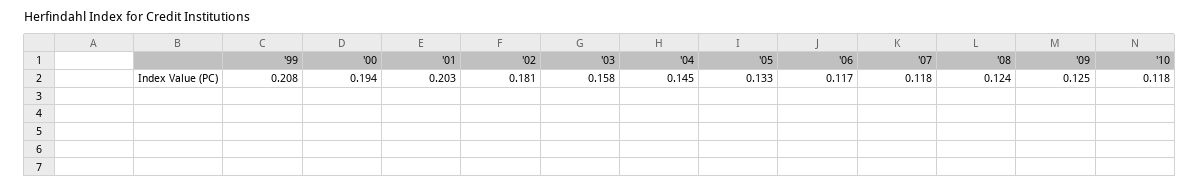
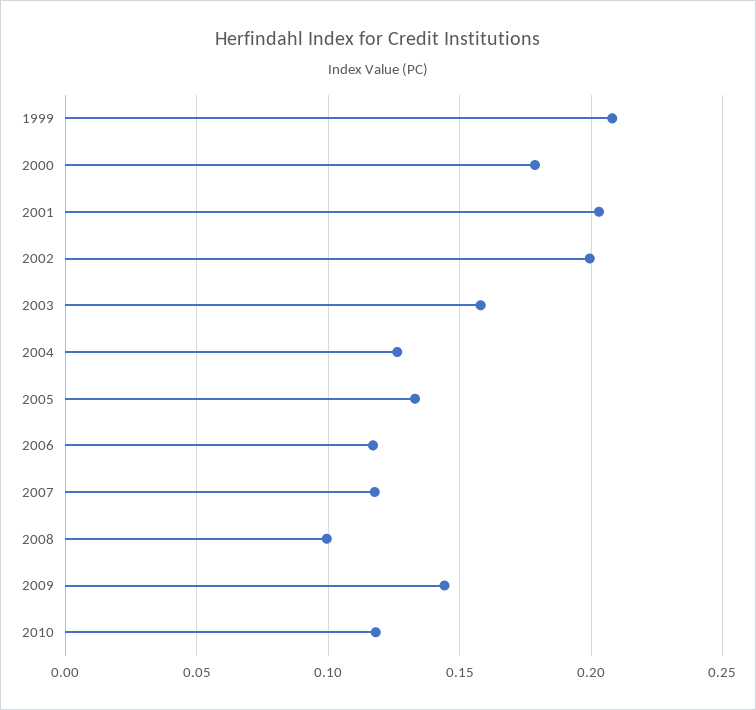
'00: 0.194 -> 0.18
'02: 0.181 -> 0.2
'04: 0.145 -> 0.125
'08: 0.124 -> 0.1
'09: 0.125 -> 0.145

